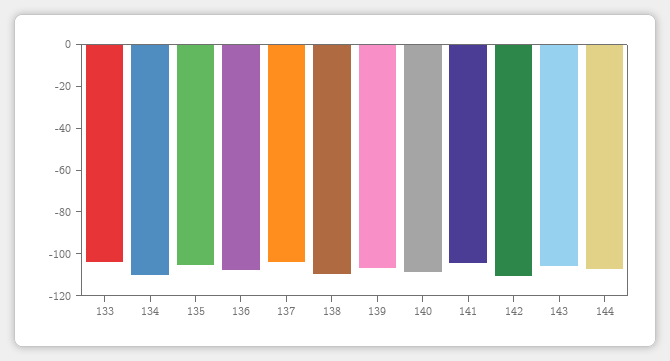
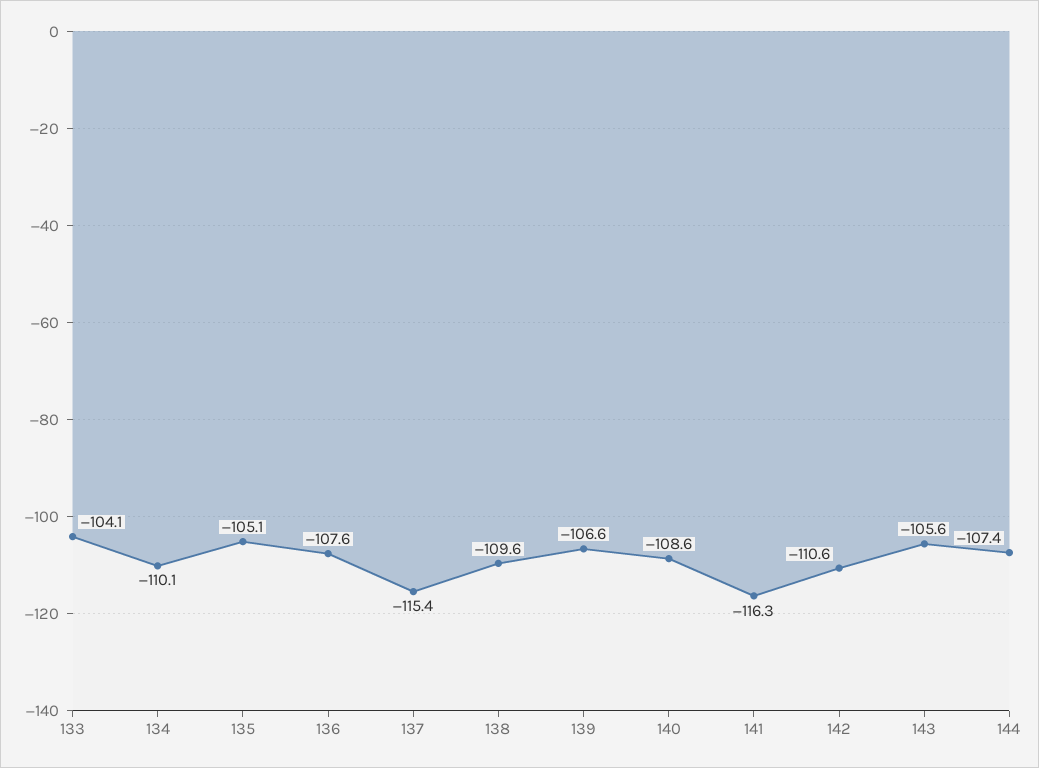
137: -105 -> -115.4
141: -105 -> -116.3

